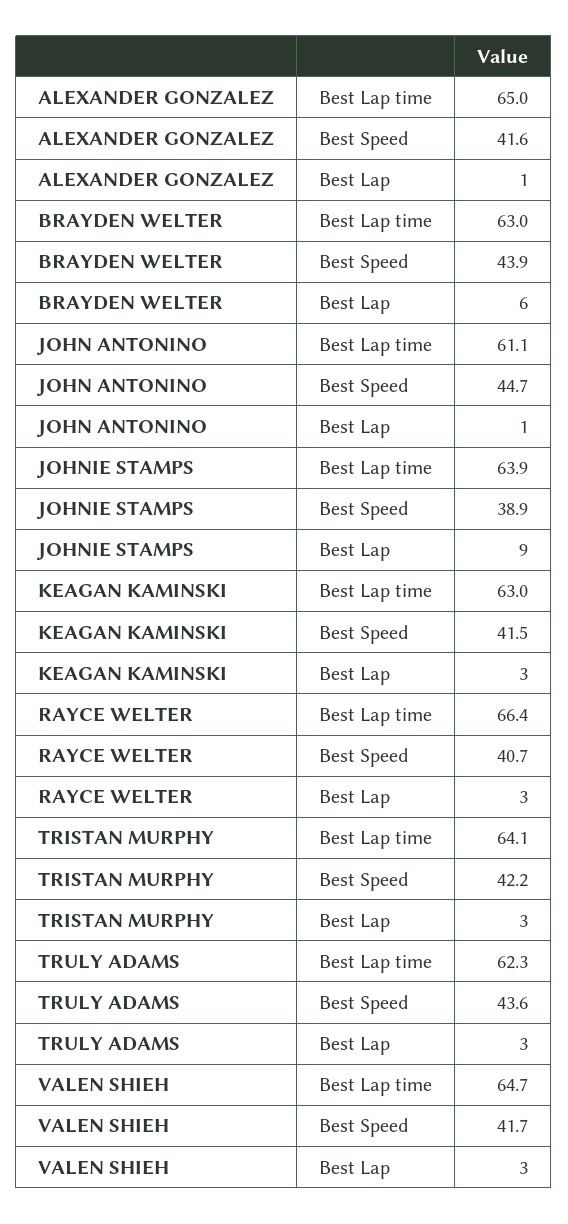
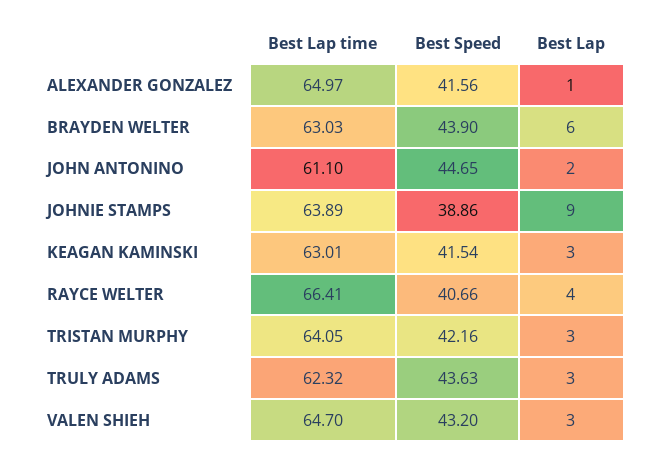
JOHN ANTONINO, Best Lap: 1 -> 2
RAYCE WELTER, Best Lap: 3 -> 4
VALEN SHIEH, Best Speed: 41.7 -> 43.2

